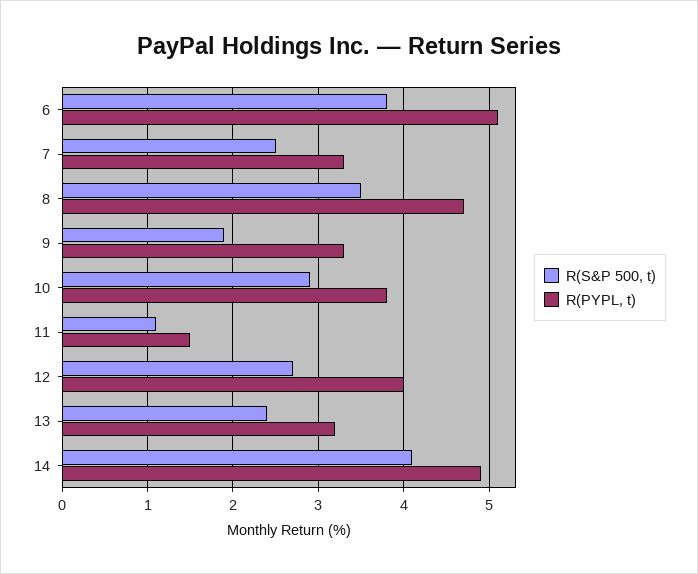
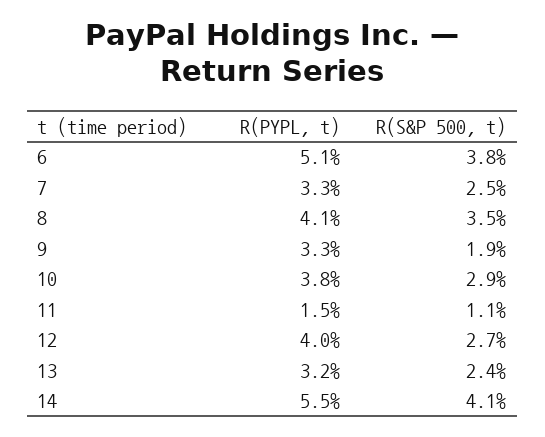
R(PYPL, t), 8: 4.7 -> 4.1
R(PYPL, t), 14: 4.9 -> 5.5

